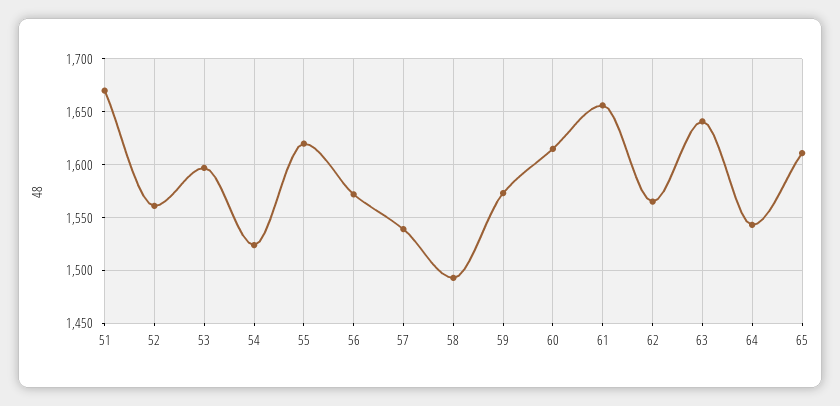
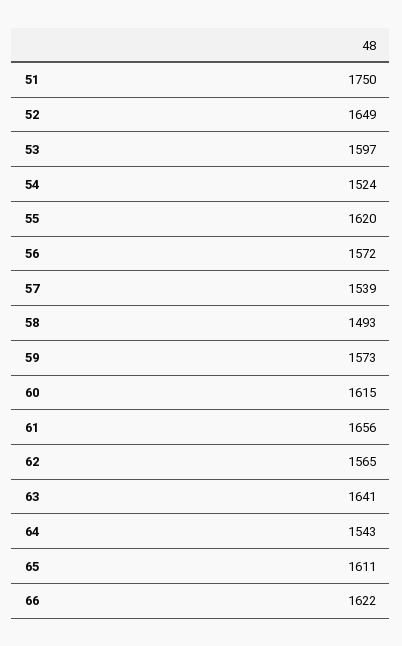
51: 1670 -> 1750
52: 1560 -> 1649
66: none -> 1622

